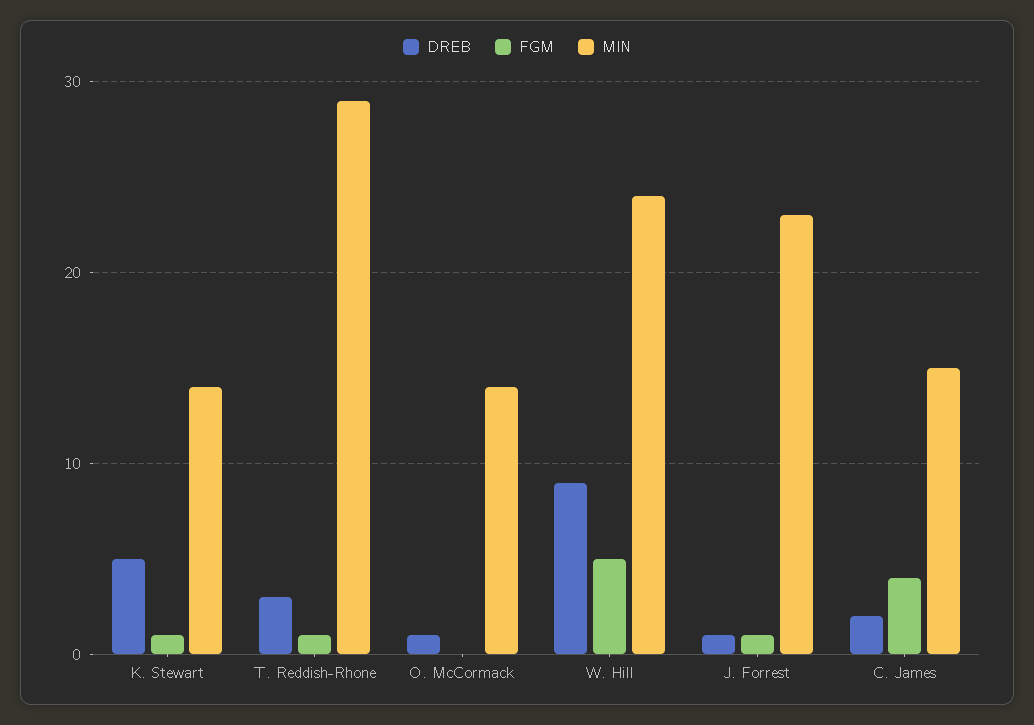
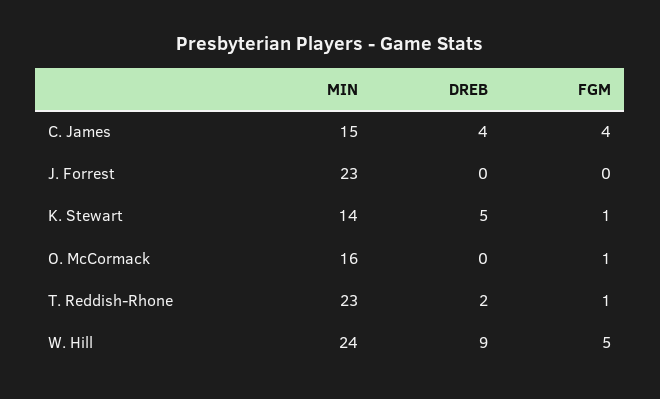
DREB, T. Reddish-Rhone: 3 -> 2
MIN, T. Reddish-Rhone: 29 -> 23
DREB, O. McCormack: 1 -> 0
FGM, O. McCormack: 0 -> 1
MIN, O. McCormack: 14 -> 16
DREB, J. Forrest: 1 -> 0
FGM, J. Forrest: 1 -> 0
DREB, C. James: 2 -> 4

